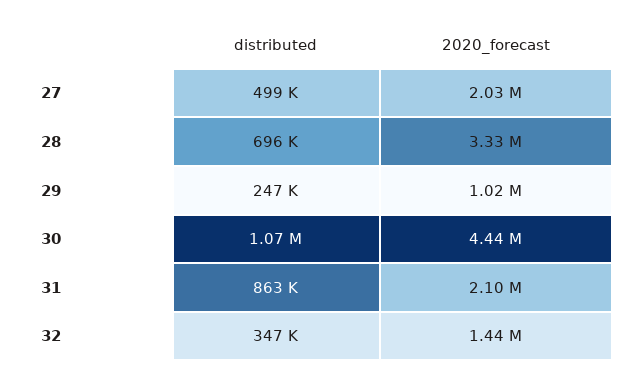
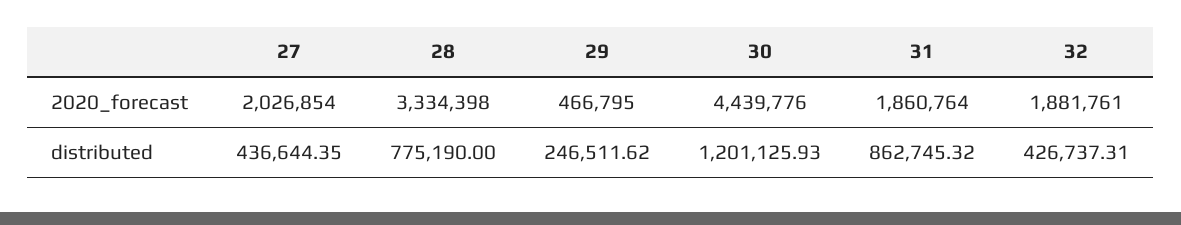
distributed, 27: 499000 -> 436644.35
distributed, 28: 696000 -> 775190
2020_forecast, 29: 1020000 -> 466795
distributed, 30: 1070000 -> 1201125.93
2020_forecast, 31: 2100000 -> 1860764
distributed, 32: 347000 -> 426737.31
2020_forecast, 32: 1440000 -> 1881761

